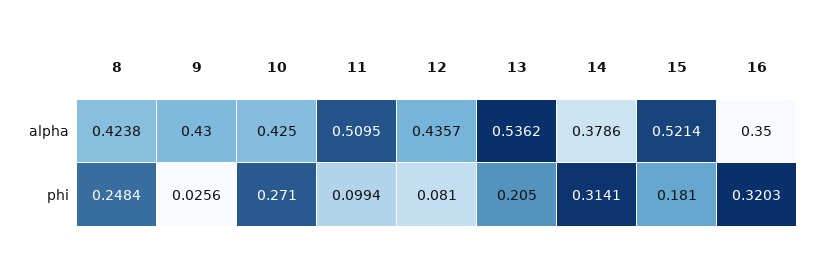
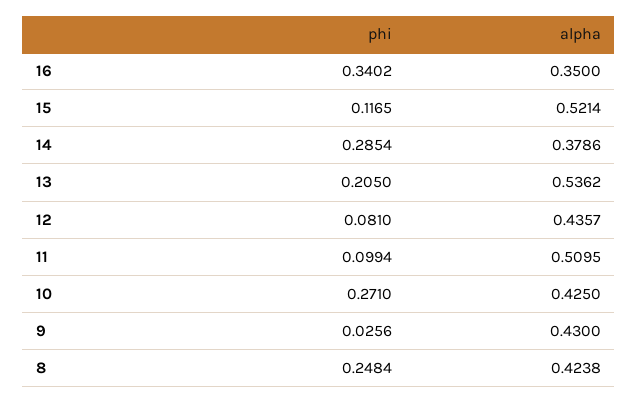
14, phi: 0.3141 -> 0.2854
15, phi: 0.181 -> 0.1165
16, phi: 0.3203 -> 0.3402

